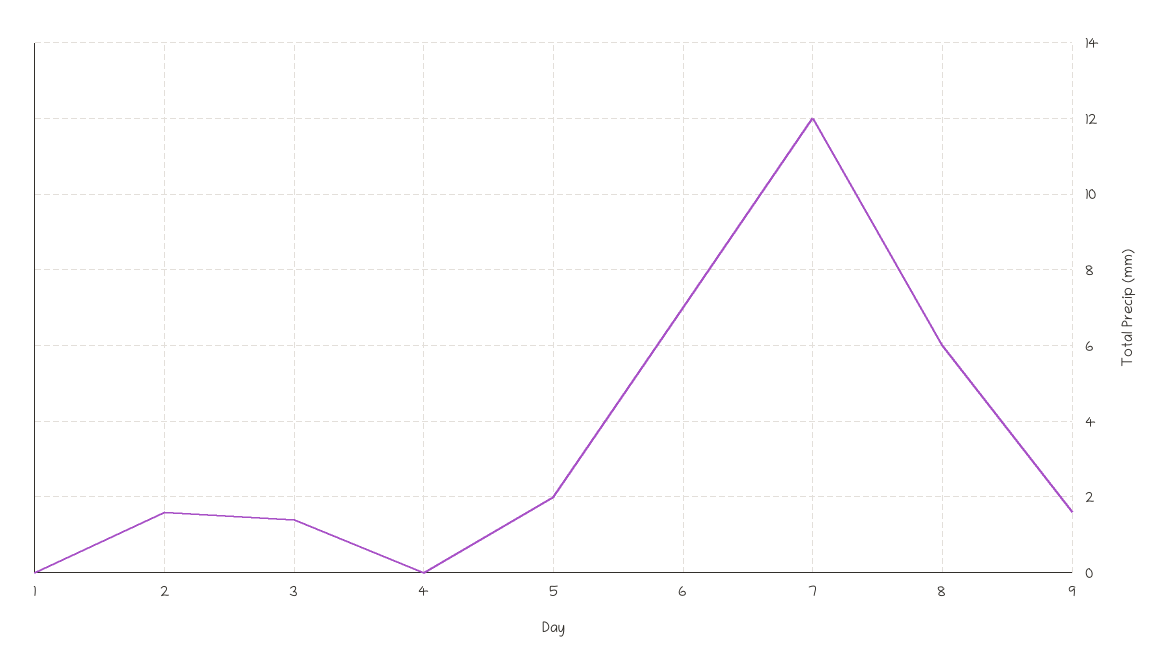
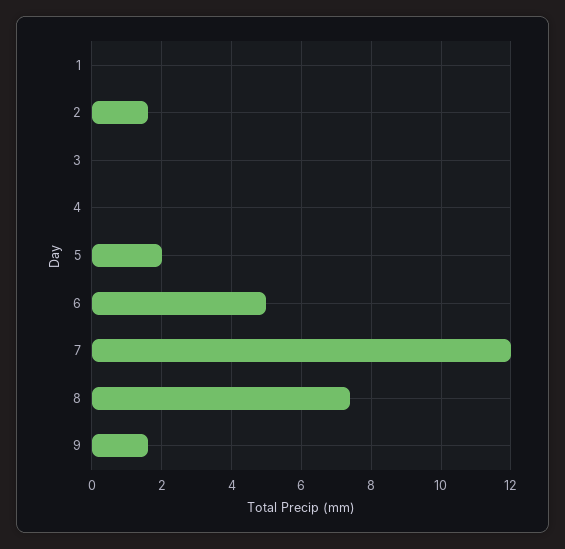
3: 1.5 -> 0
6: 7 -> 5
8: 6 -> 7.5

